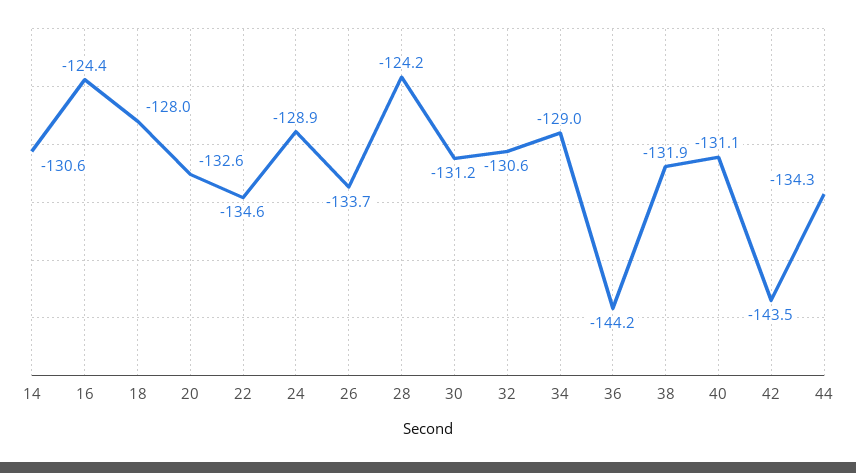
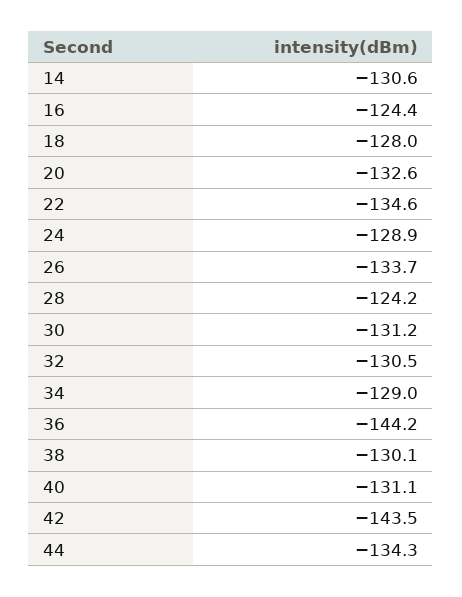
32: -130.6 -> -130.5
38: -131.9 -> -130.1

